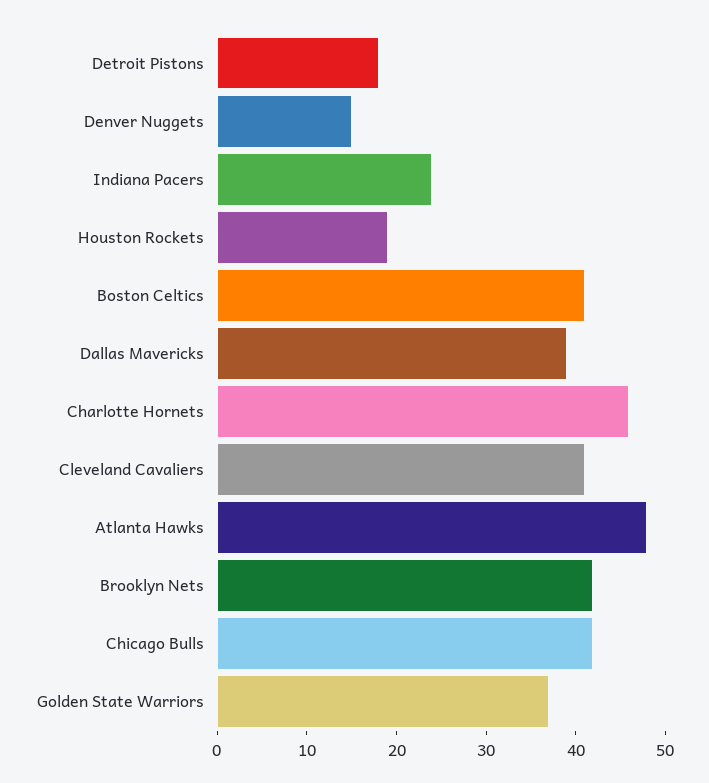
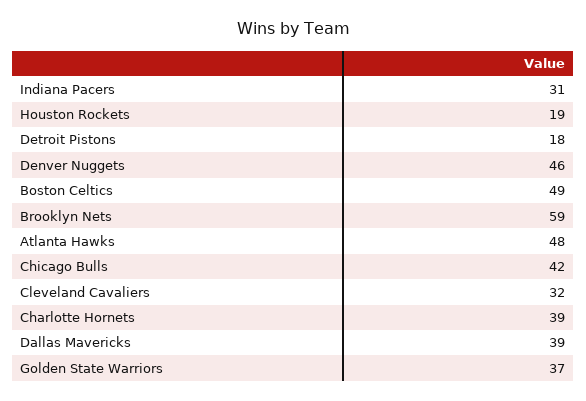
Denver Nuggets: 15 -> 46
Indiana Pacers: 24 -> 31
Boston Celtics: 41 -> 49
Charlotte Hornets: 46 -> 39
Cleveland Cavaliers: 41 -> 32
Brooklyn Nets: 42 -> 59

